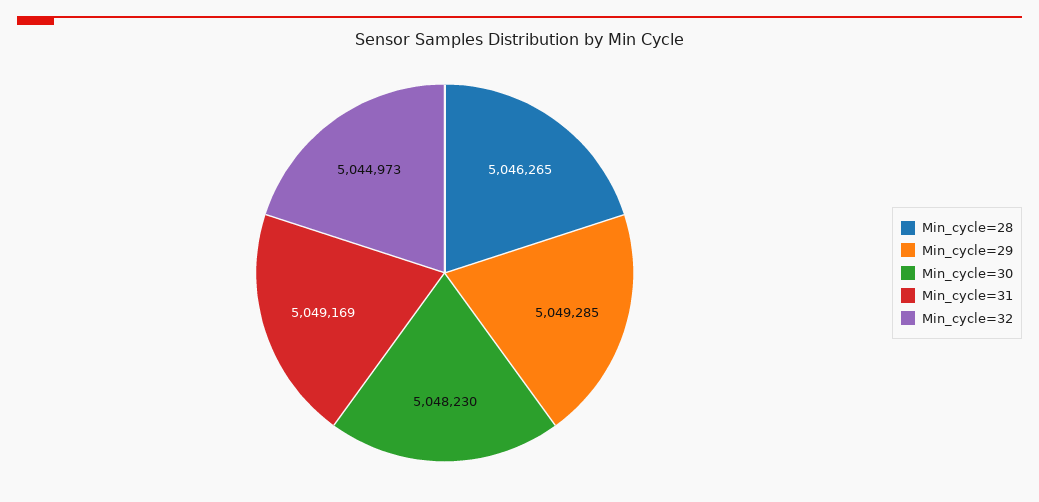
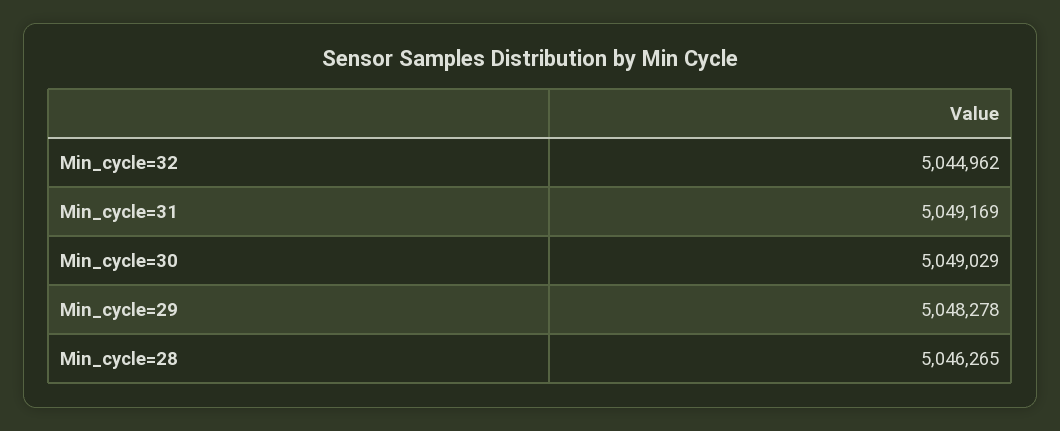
Min_cycle=29: 5049285 -> 5048278
Min_cycle=30: 5048230 -> 5049029
Min_cycle=32: 5044973 -> 5044962

